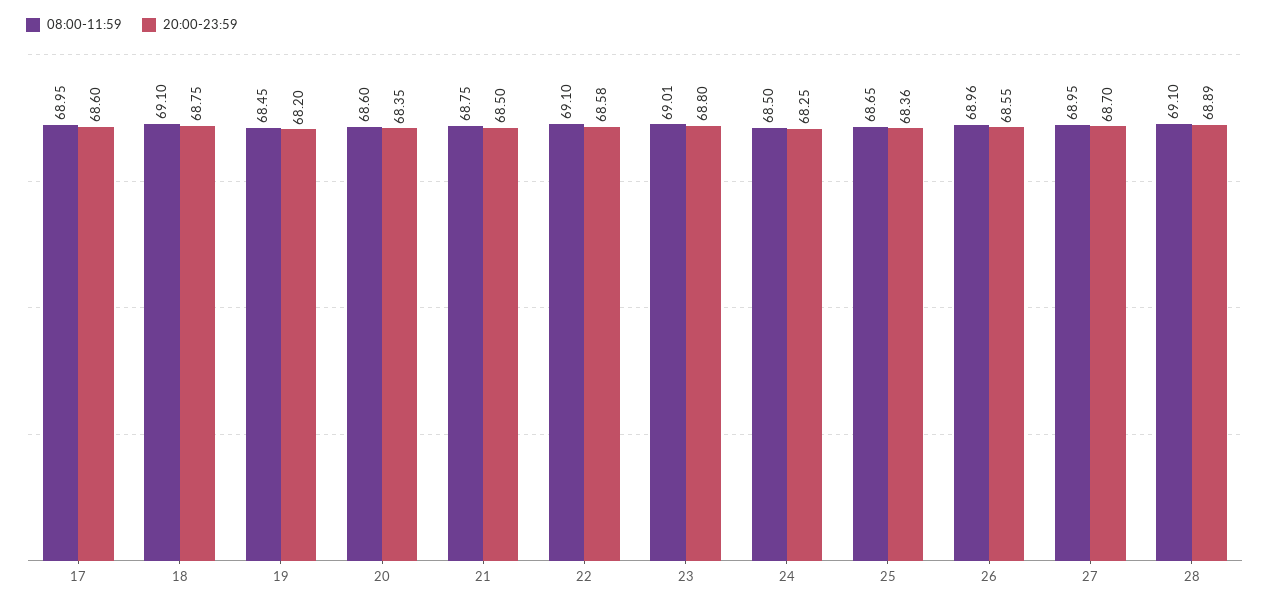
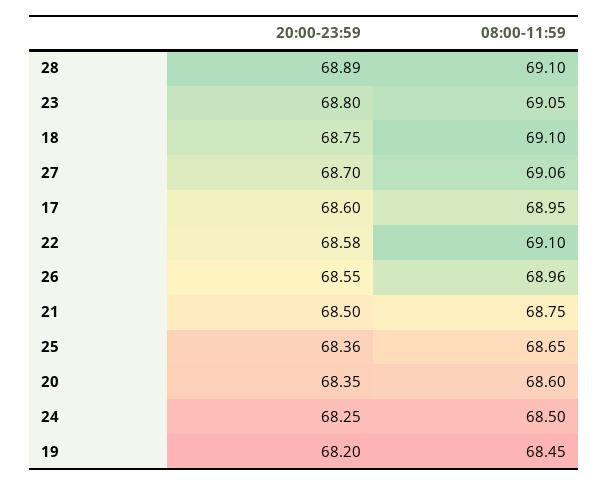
08:00-11:59, 23: 69.01 -> 69.05
08:00-11:59, 27: 68.95 -> 69.06

